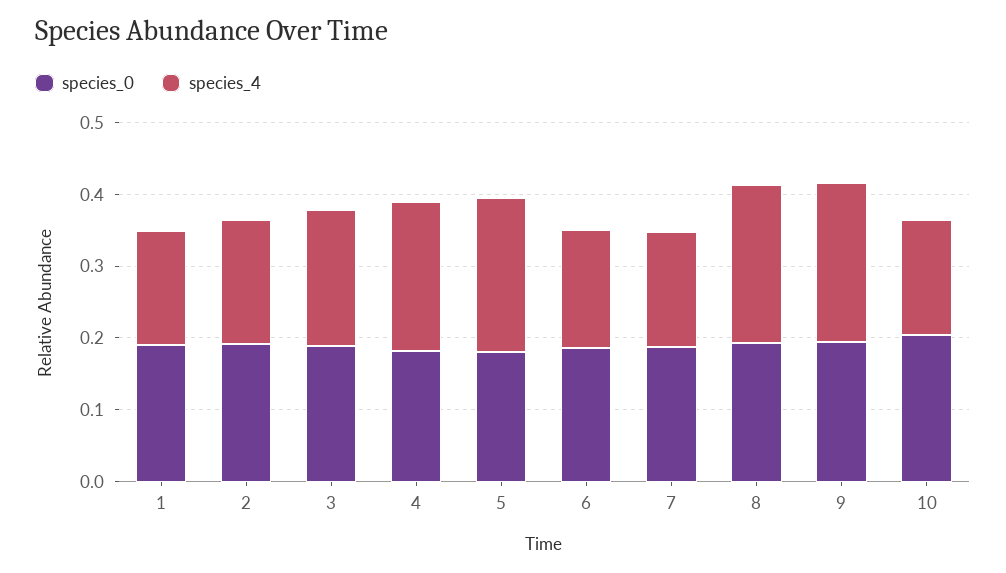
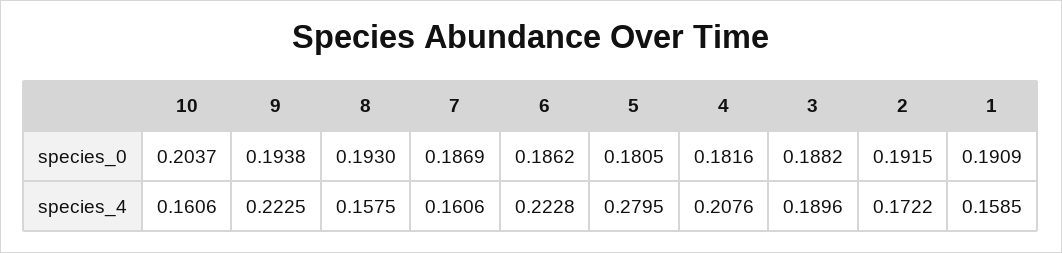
species_4, 5: 0.22 -> 0.2795
species_4, 6: 0.16 -> 0.2228
species_4, 8: 0.22 -> 0.1575

